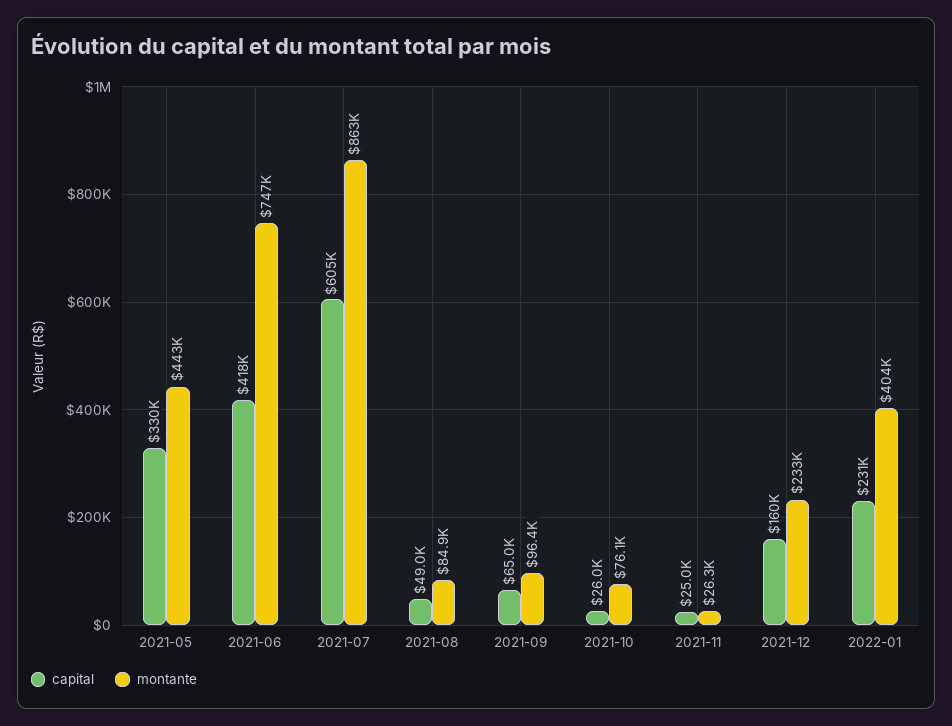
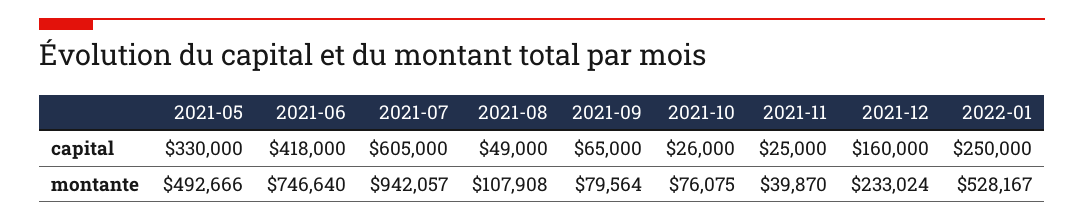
montante, 2021-05: 443000 -> 492666
montante, 2021-07: 863000 -> 942057
montante, 2021-08: 84900 -> 107908
montante, 2021-09: 96400 -> 79564
montante, 2021-11: 26300 -> 39870
capital, 2022-01: 231000 -> 250000
montante, 2022-01: 404000 -> 528167

